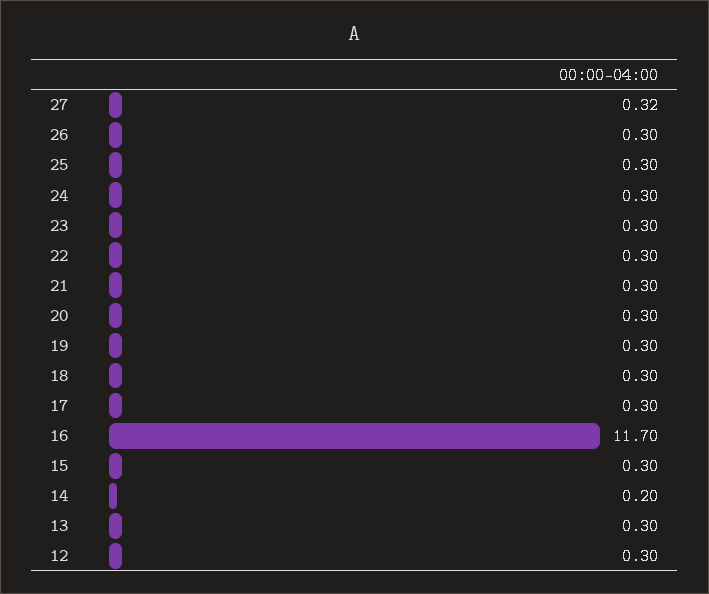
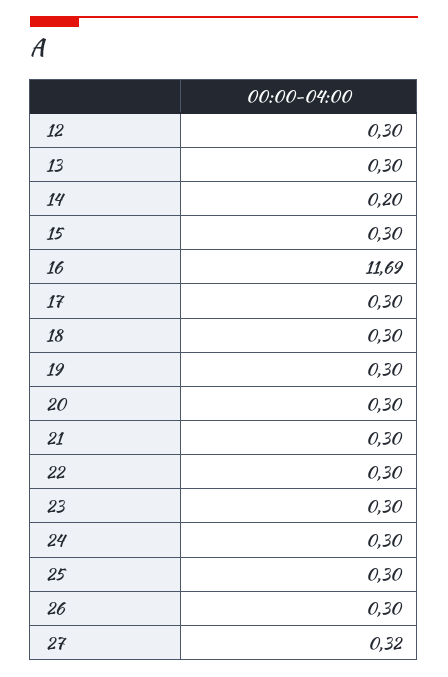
16: 11.7 -> 11.69

